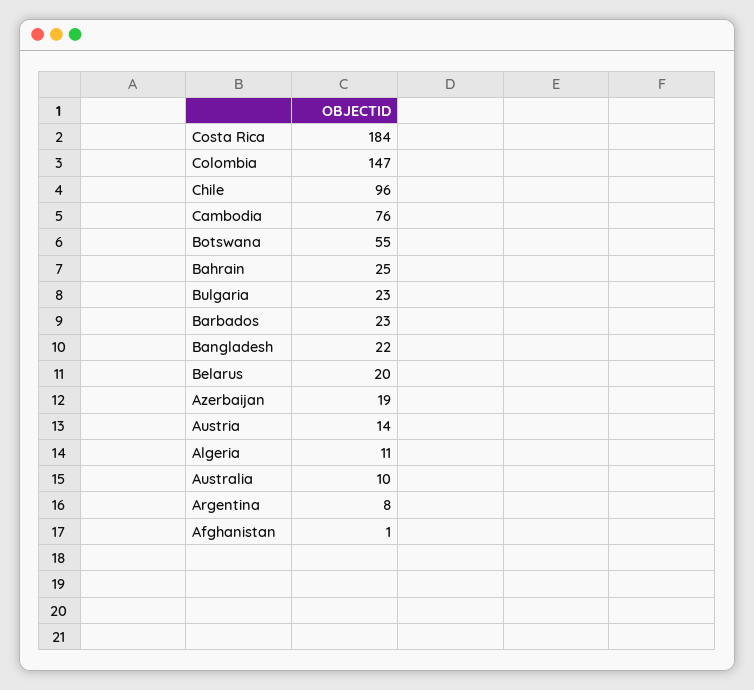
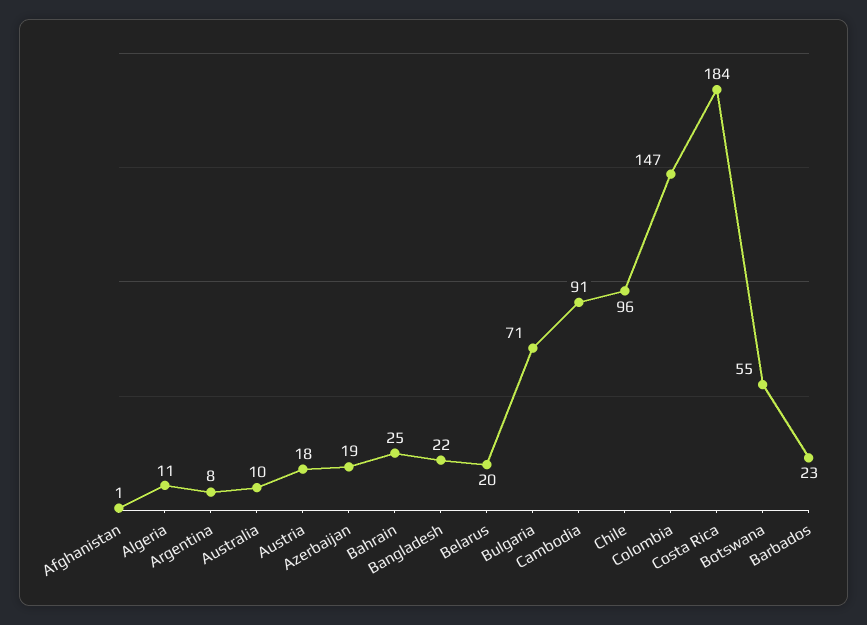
Cambodia: 76 -> 91
Bulgaria: 23 -> 71
Austria: 14 -> 18

